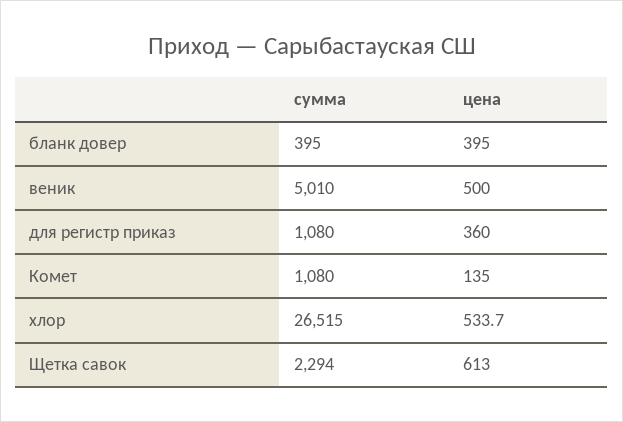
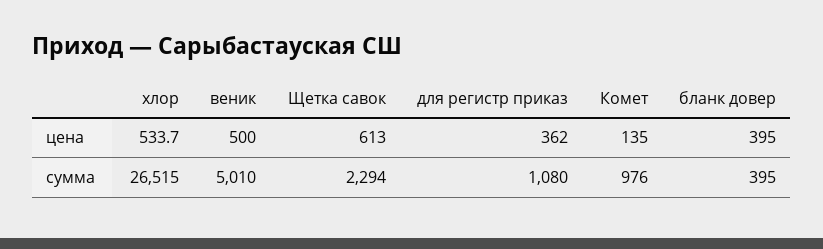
цена, для регистр приказ: 360 -> 362
сумма, Комет: 1080 -> 976

